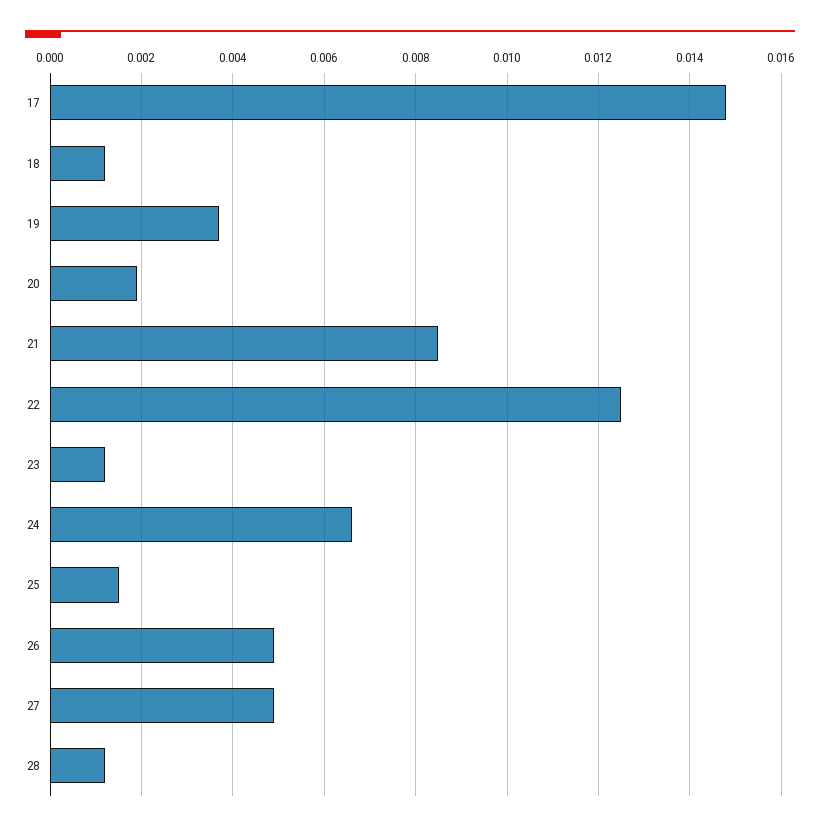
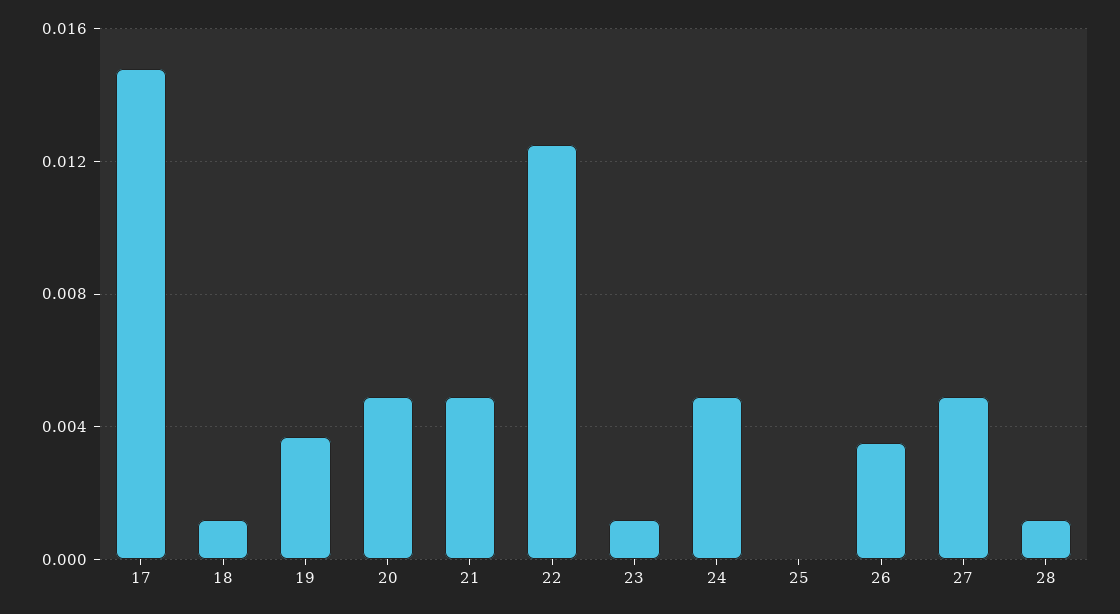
20: 0.002 -> 0.005
21: 0.0085 -> 0.005
24: 0.0065 -> 0.005
25: 0.0015 -> 0
26: 0.005 -> 0.0035

